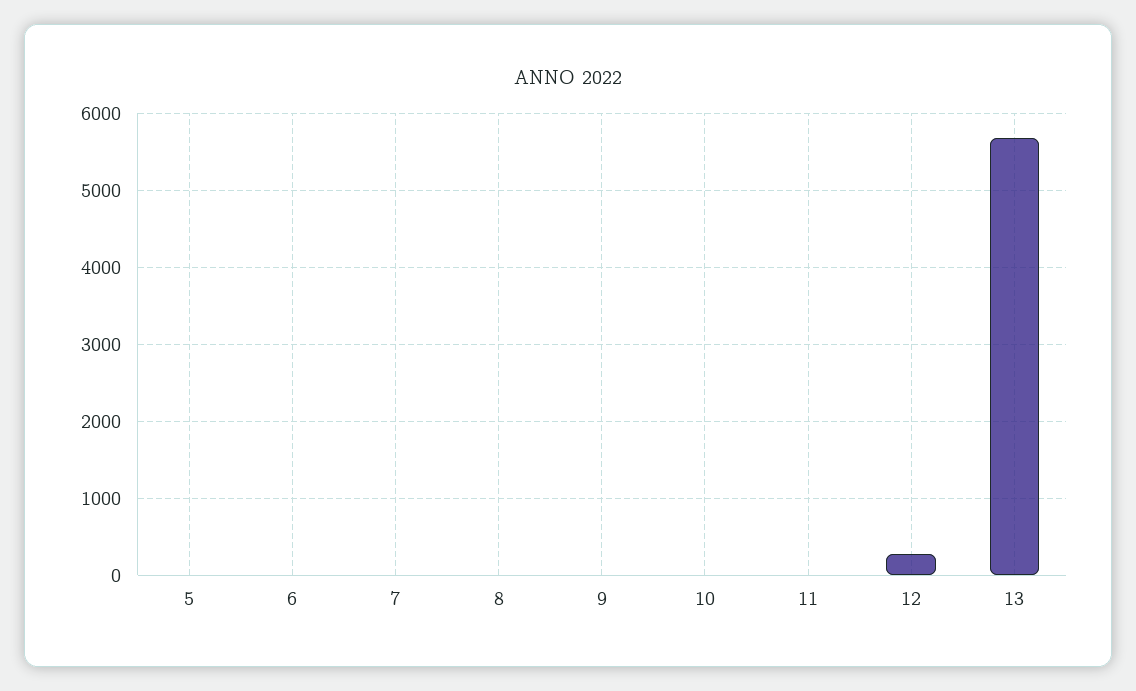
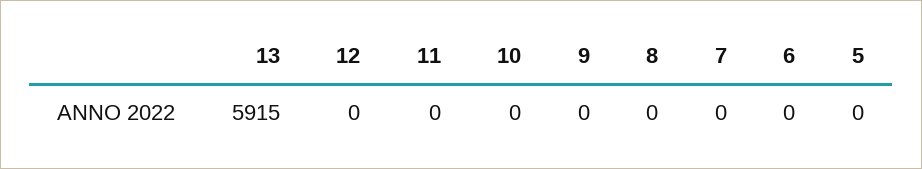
12: 300 -> 0
13: 5700 -> 5915

